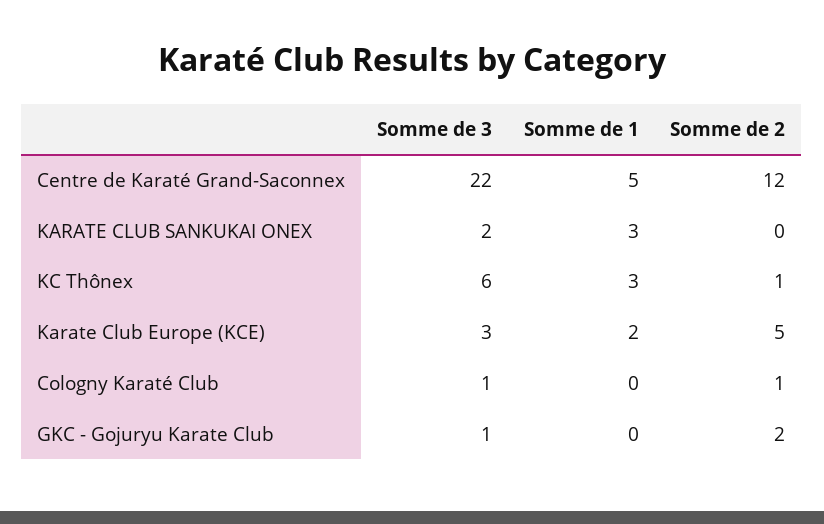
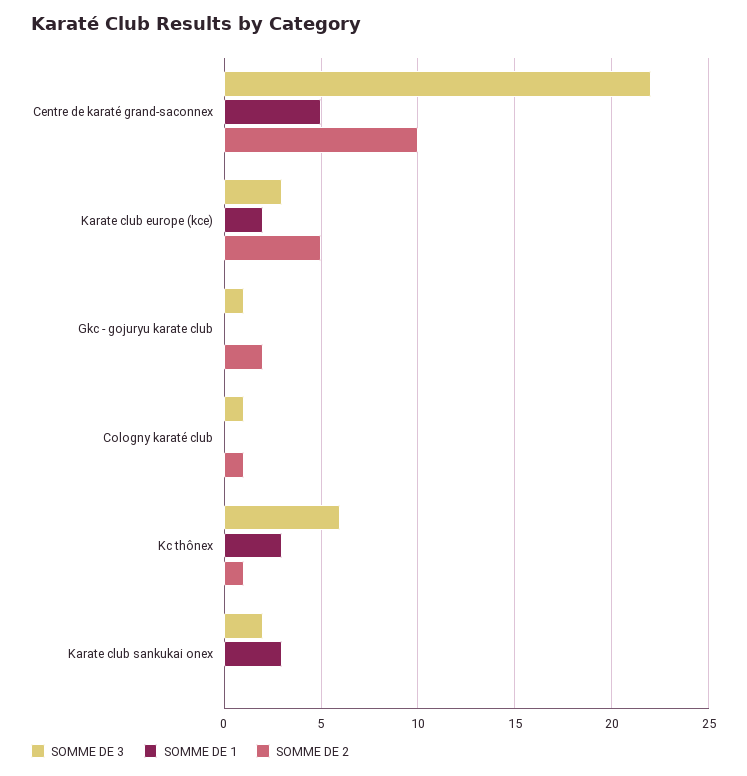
Somme de 2, Centre de Karaté Grand-Saconnex: 12 -> 10

